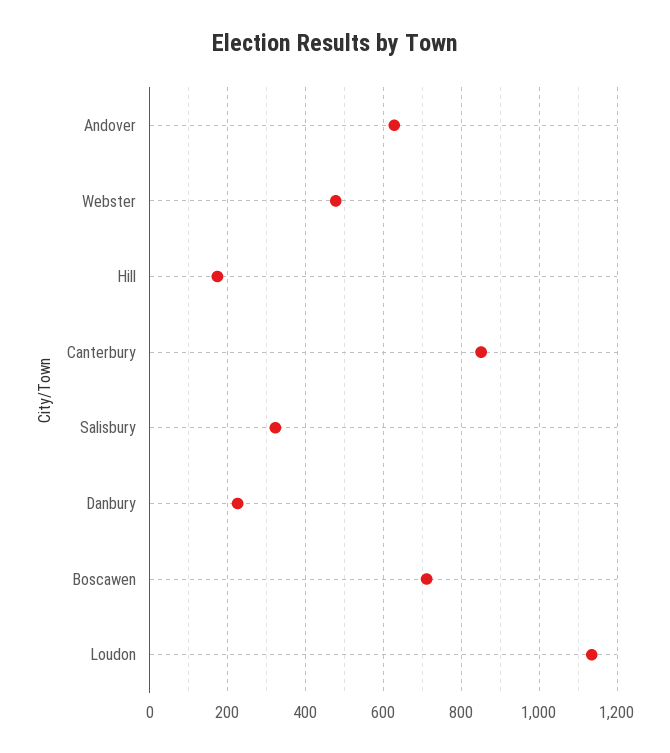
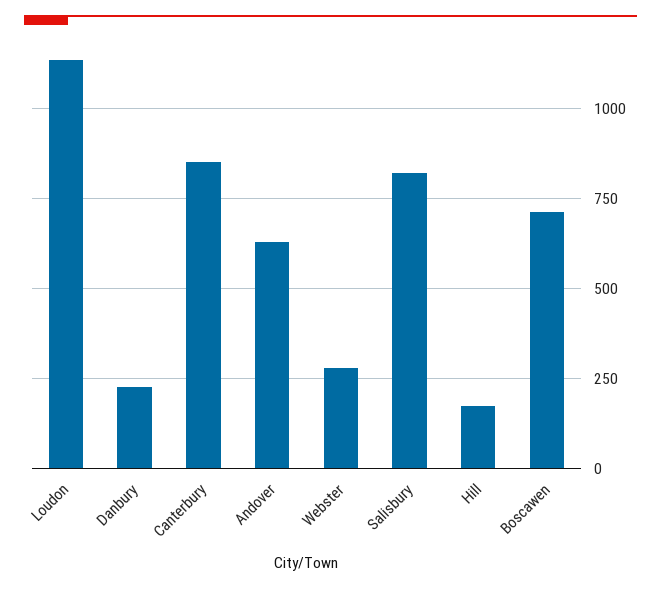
Webster: 480 -> 275
Salisbury: 320 -> 825

